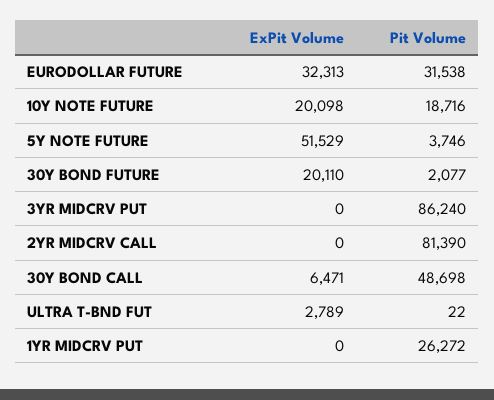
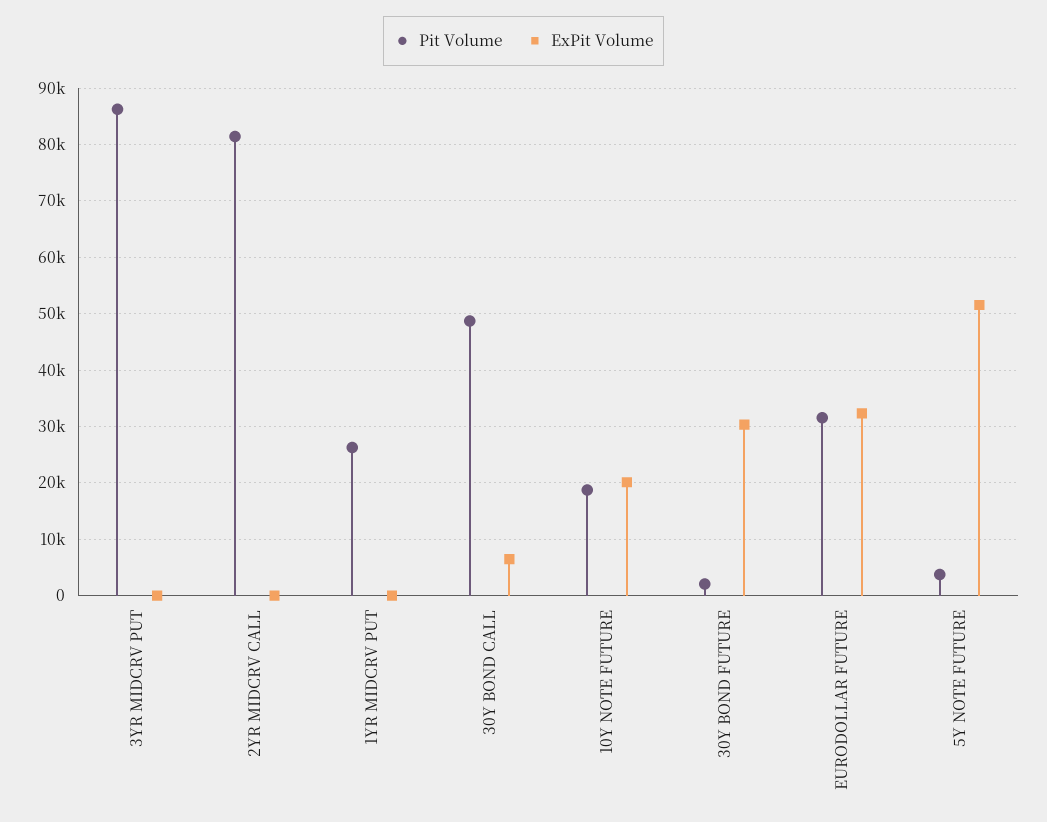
ExPit Volume, 30Y BOND FUTURE: 20110 -> 30000
ExPit Volume, ULTRA T-BND FUT: 2789 -> none
Pit Volume, ULTRA T-BND FUT: 22 -> none

